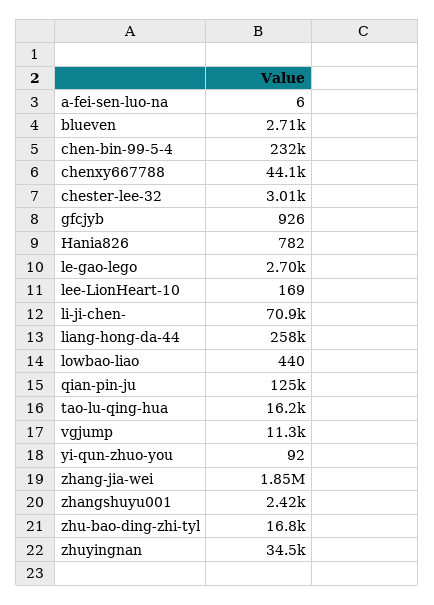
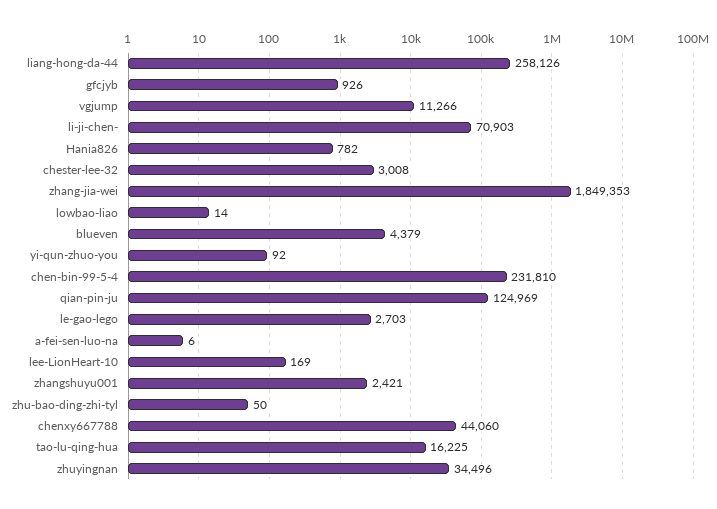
blueven: 2710 -> 4379
lowbao-liao: 440 -> 14
zhu-bao-ding-zhi-tyl: 16800 -> 50

